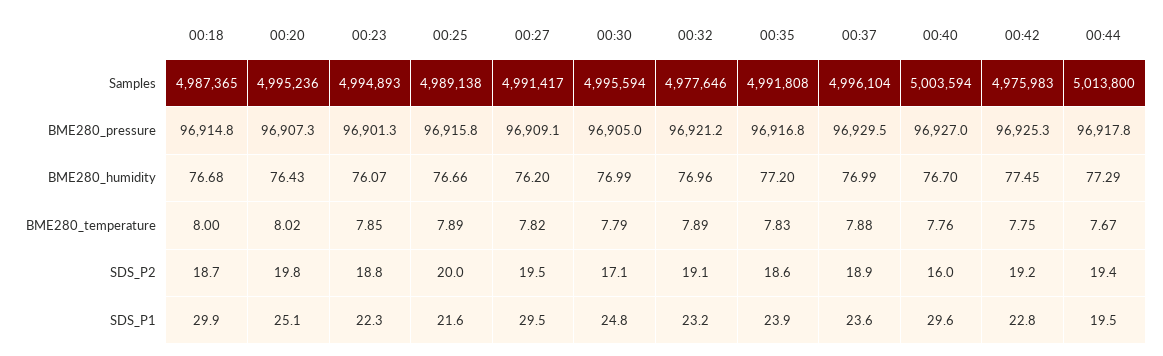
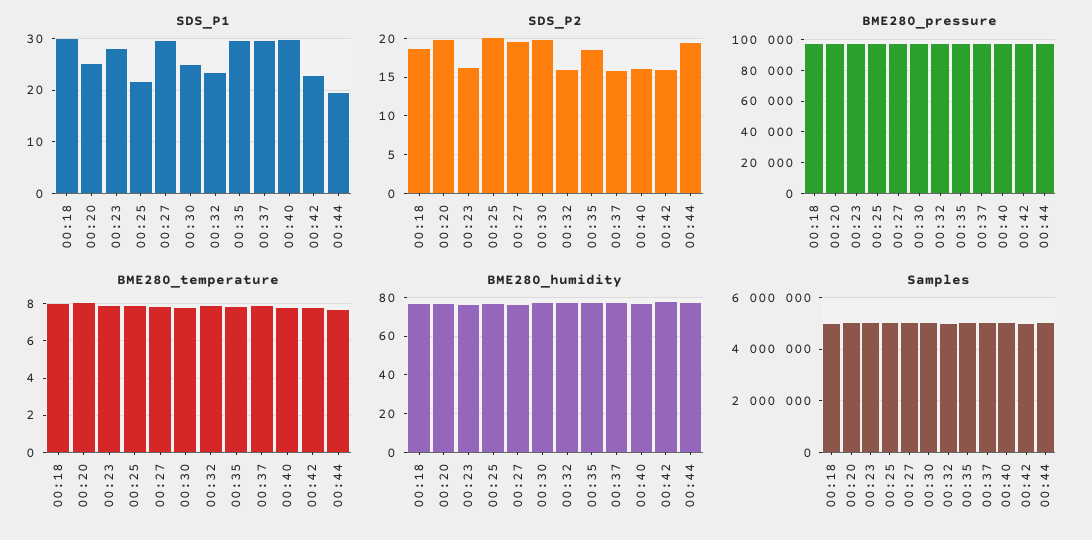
SDS_P2, 00:23: 18.8 -> 16
SDS_P2, 00:30: 17.1 -> 20
SDS_P2, 00:32: 19.1 -> 16
SDS_P2, 00:37: 18.9 -> 16
SDS_P2, 00:42: 19.2 -> 16
SDS_P1, 00:23: 22.3 -> 28
SDS_P1, 00:35: 23.9 -> 30
SDS_P1, 00:37: 23.6 -> 30

